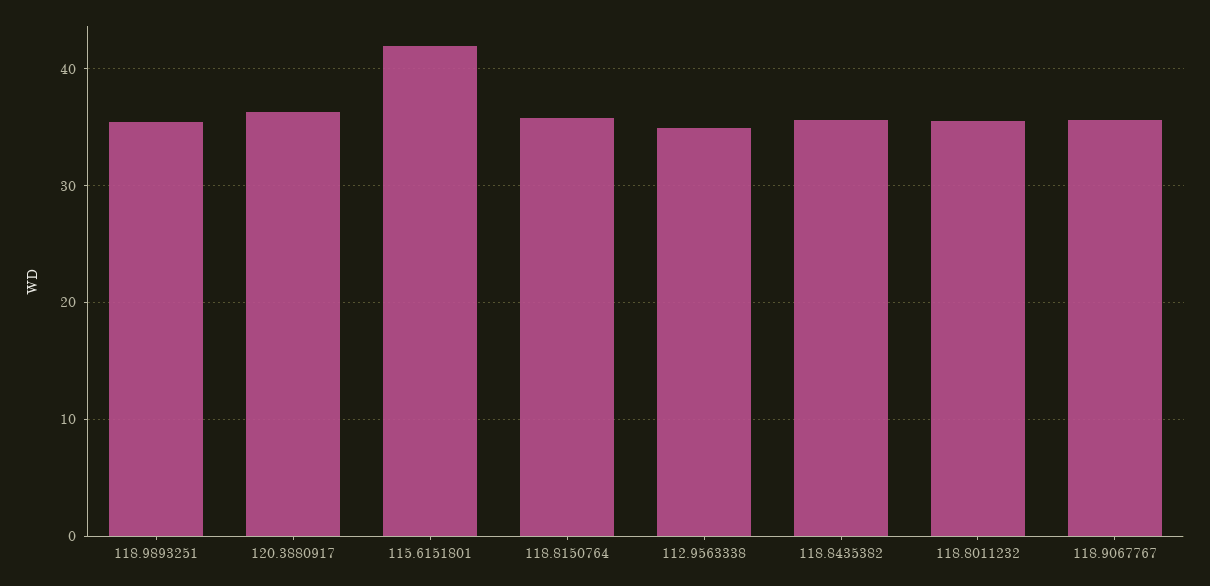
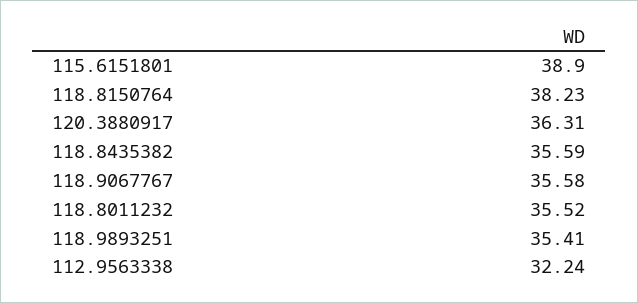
115.6151801: 42 -> 38.9
118.8150764: 36 -> 38.23
112.9563338: 35 -> 32.24

